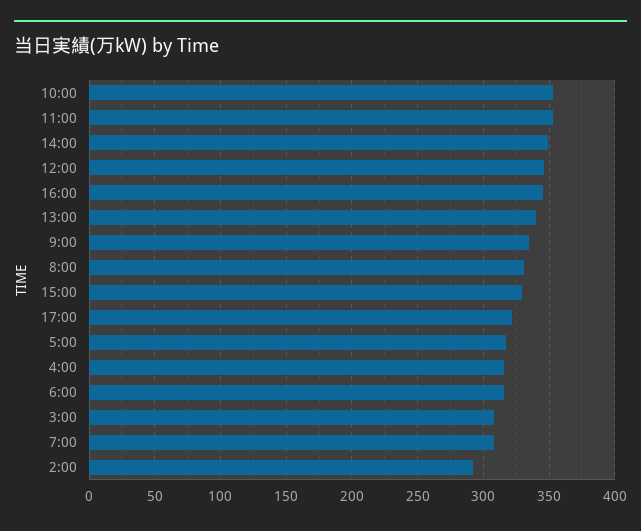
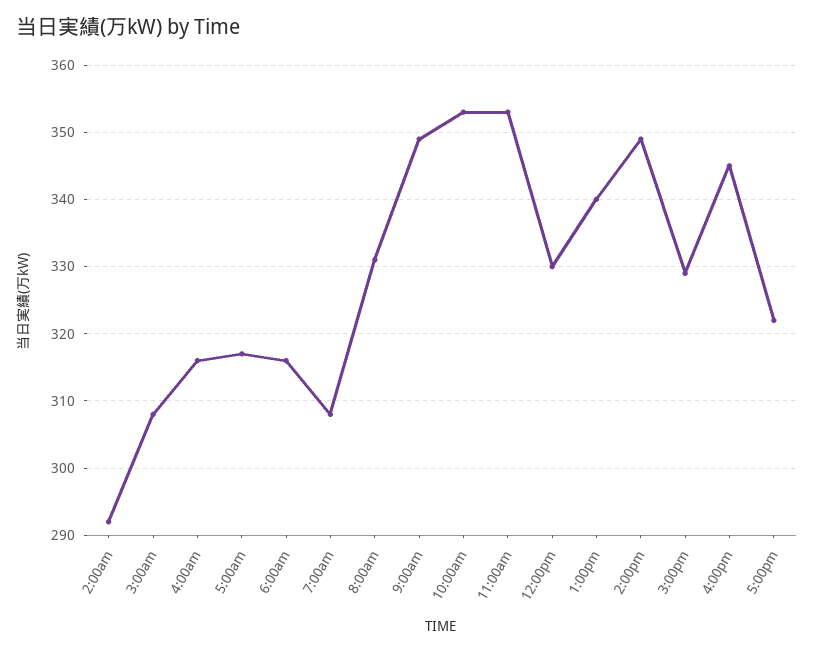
12:00: 345 -> 330
9:00: 335 -> 349

